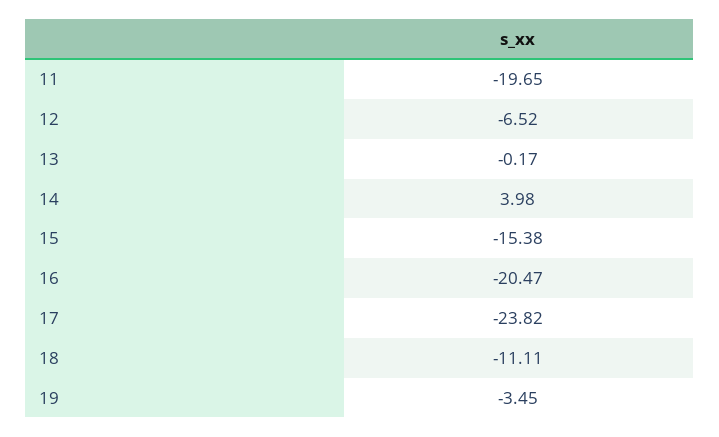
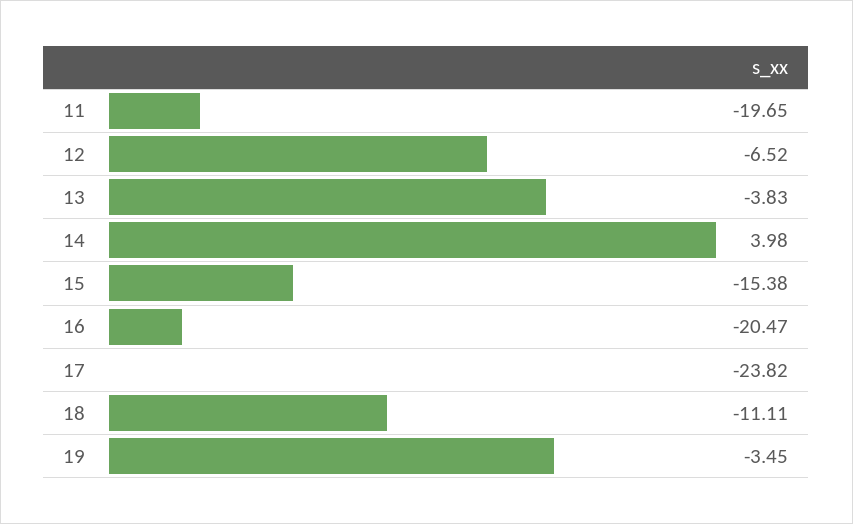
13: -0.17 -> -3.83

